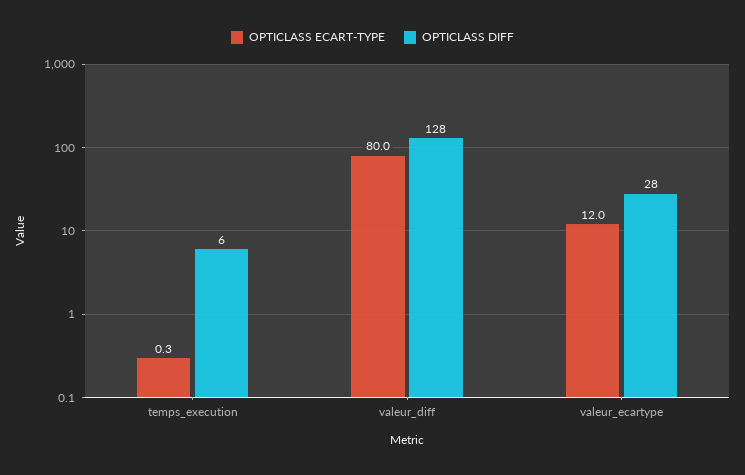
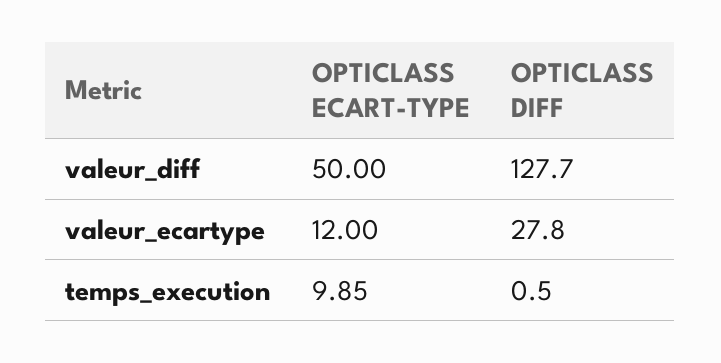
OPTICLASS ECART-TYPE, temps_execution: 0.3 -> 9.85
OPTICLASS DIFF, temps_execution: 6 -> 0.5
OPTICLASS ECART-TYPE, valeur_diff: 80 -> 50

